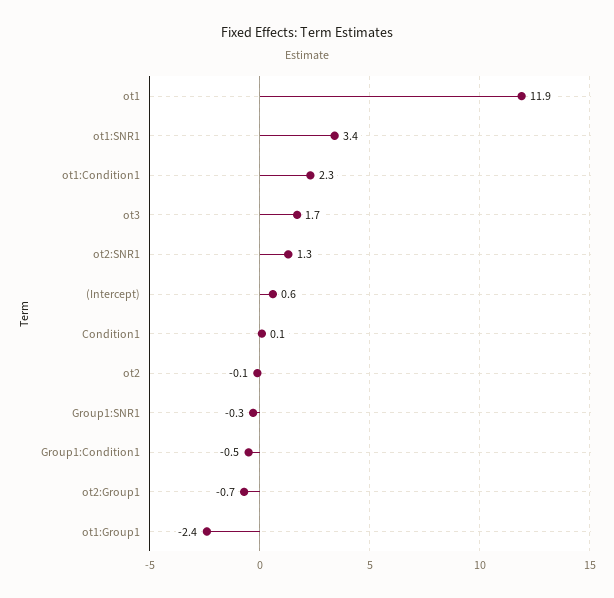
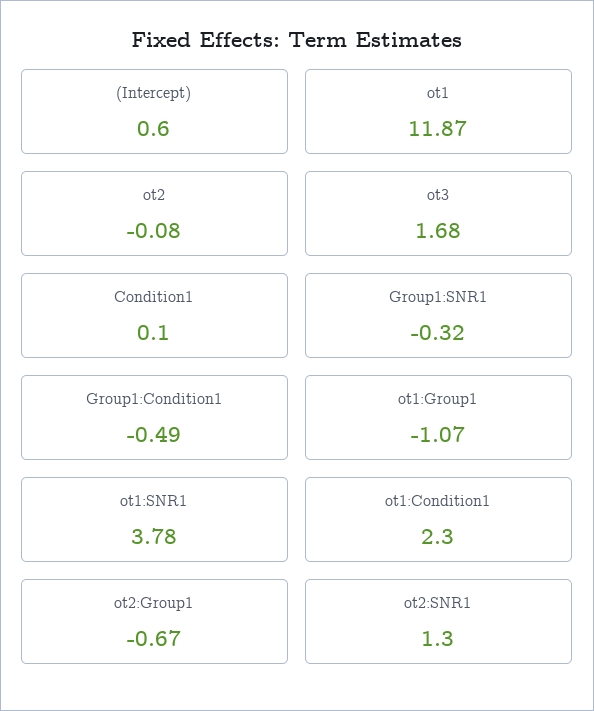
ot1:SNR1: 3.4 -> 3.78
ot1:Group1: -2.4 -> -1.07

